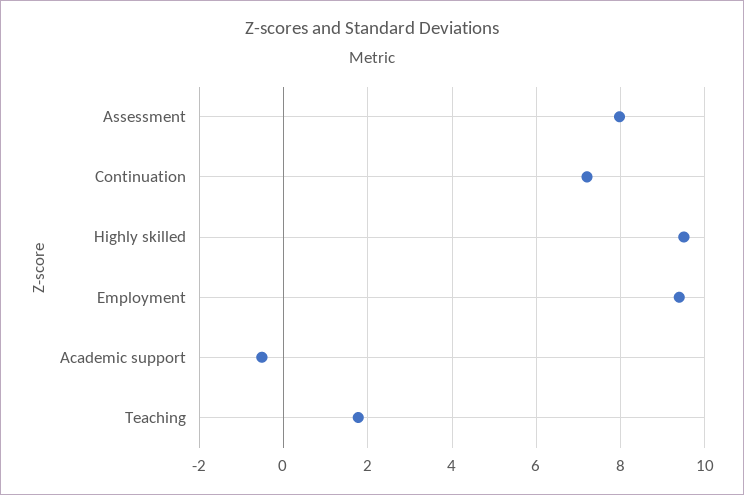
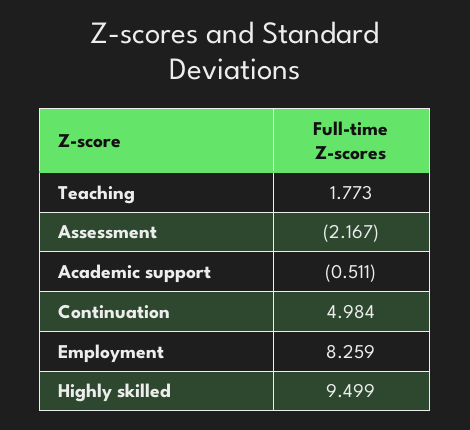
Assessment: 8 -> -2.167
Continuation: 7.2 -> 4.984
Employment: 9.4 -> 8.259

